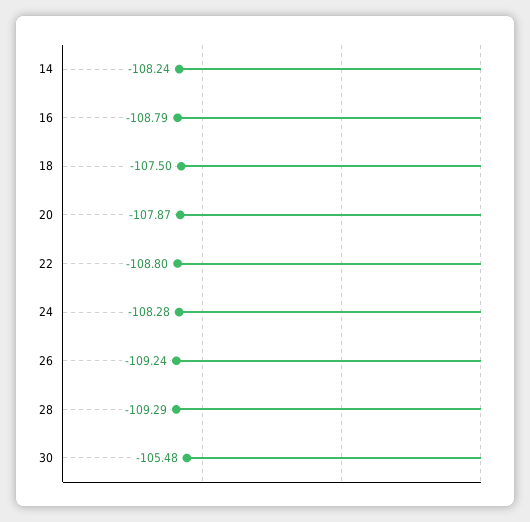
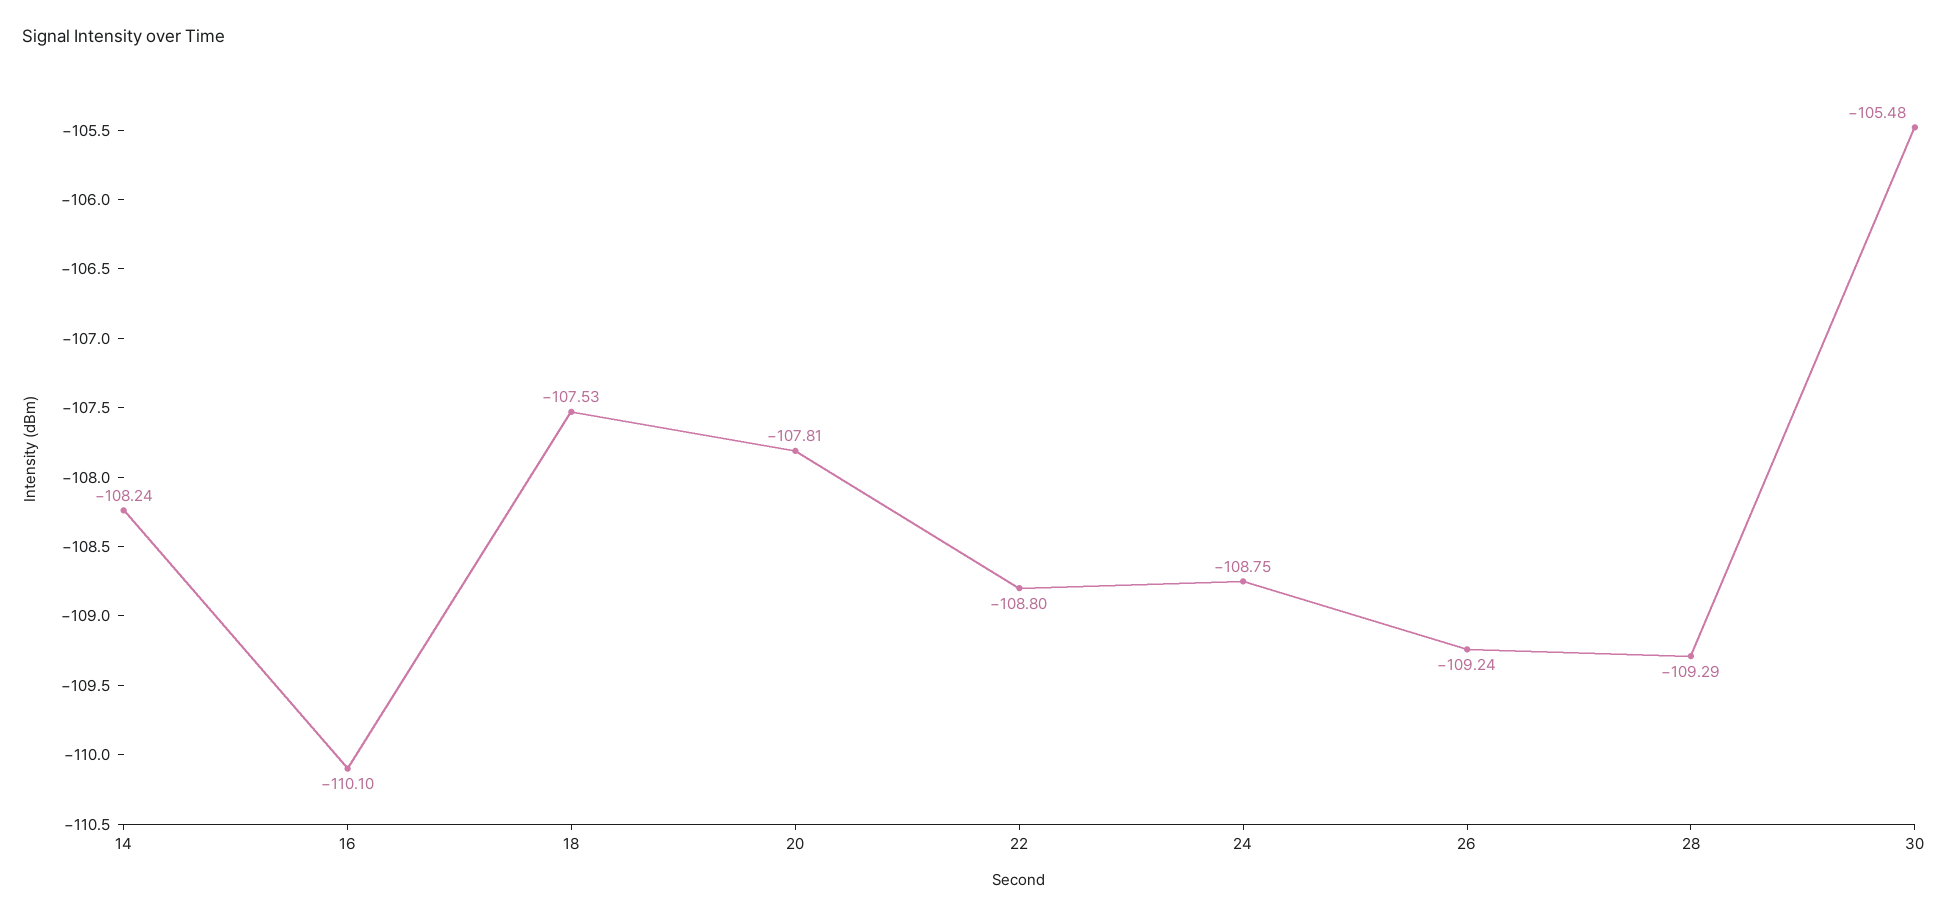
16: -108.79 -> -110.1
18: -107.5 -> -107.53
20: -107.87 -> -107.81
24: -108.28 -> -108.75

